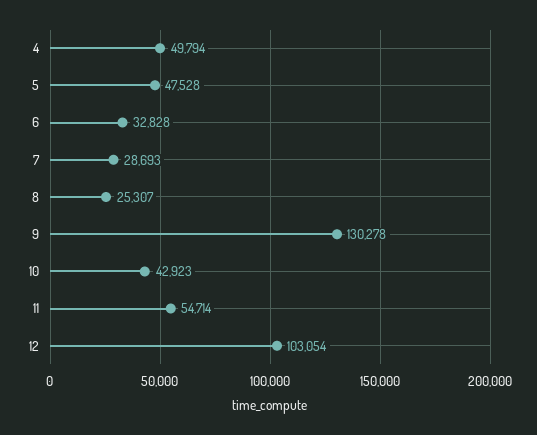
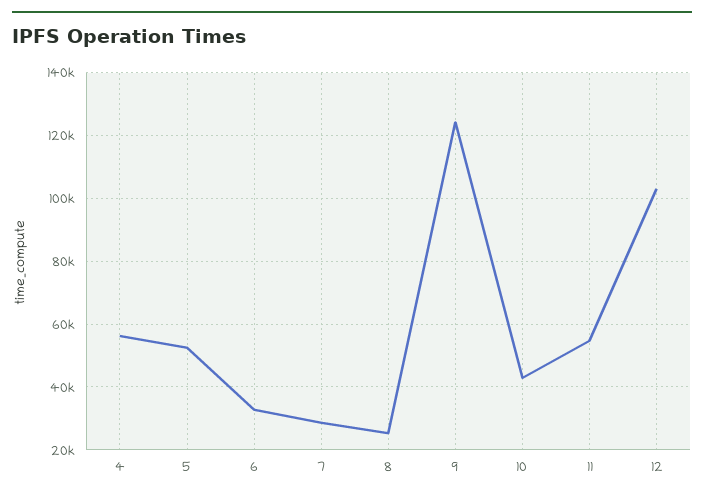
4: 49794 -> 56000
5: 47528 -> 52000
9: 130278 -> 124000

